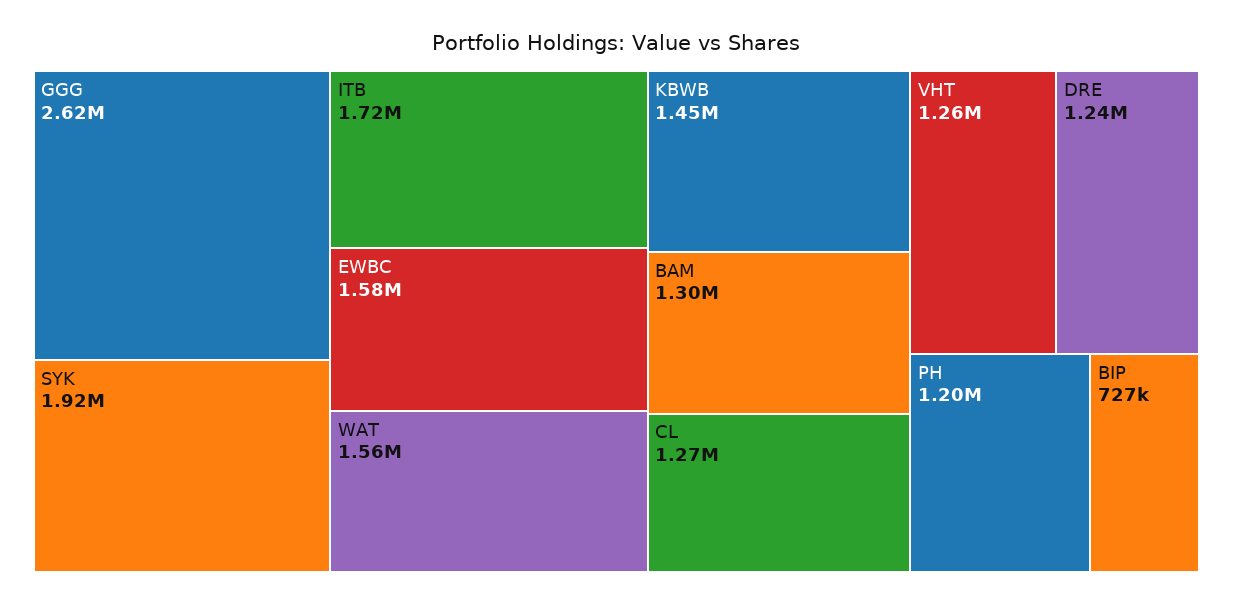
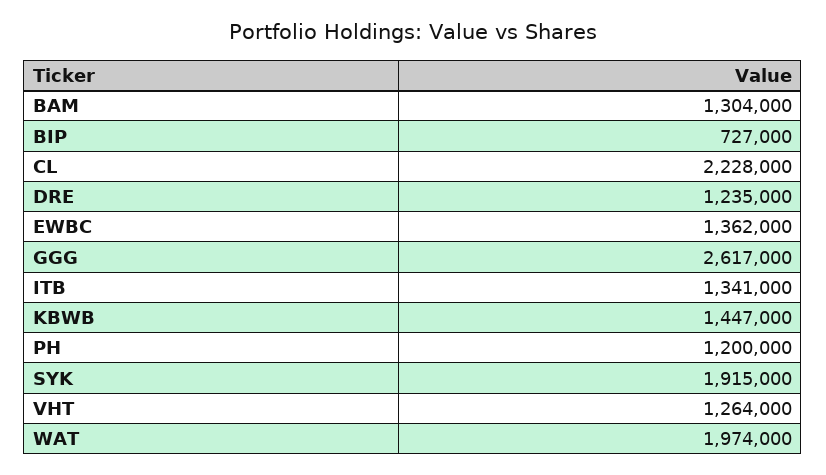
ITB: 1720000 -> 1341000
EWBC: 1580000 -> 1362000
WAT: 1560000 -> 1974000
CL: 1270000 -> 2228000

